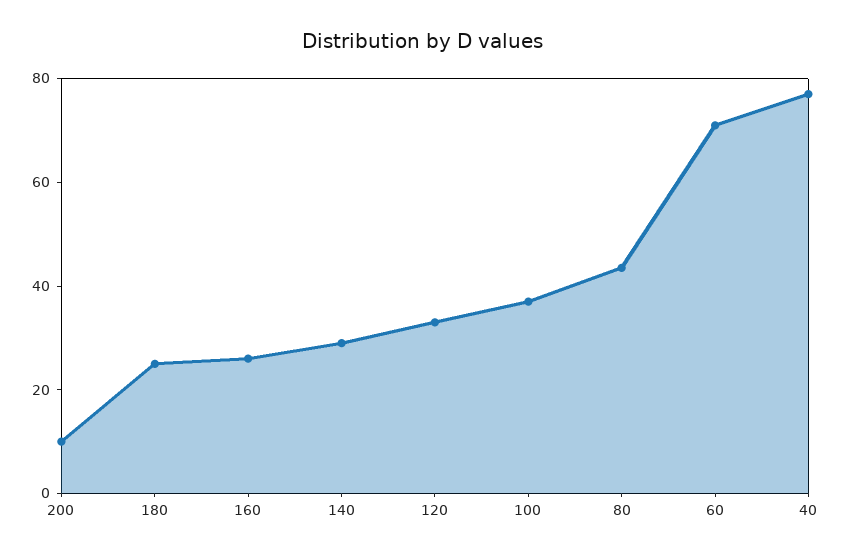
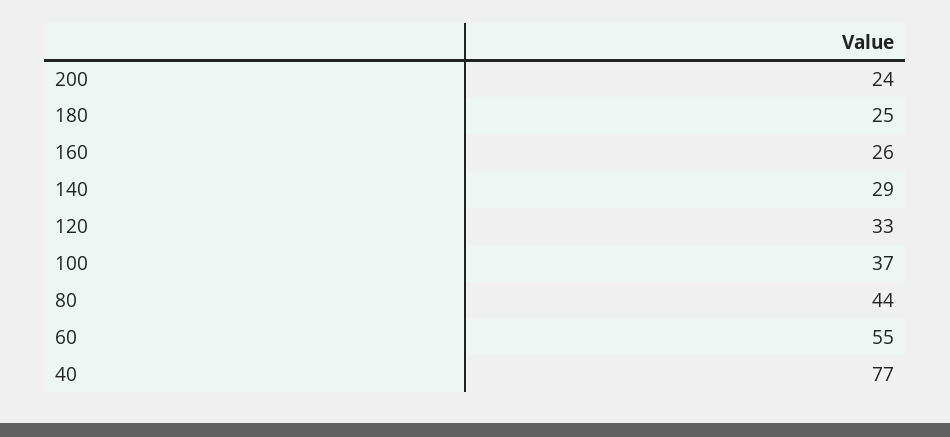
200: 10 -> 24
60: 70 -> 55

